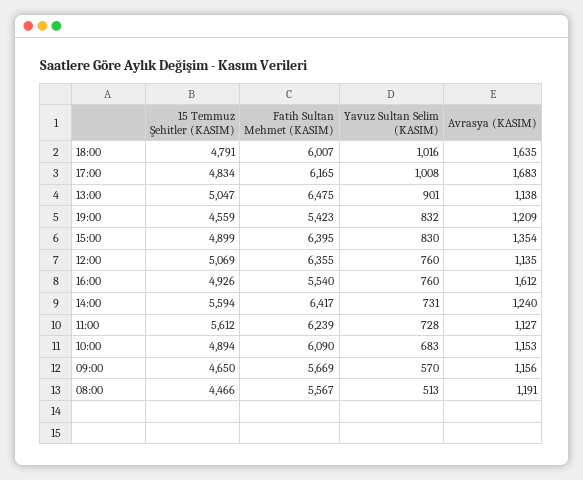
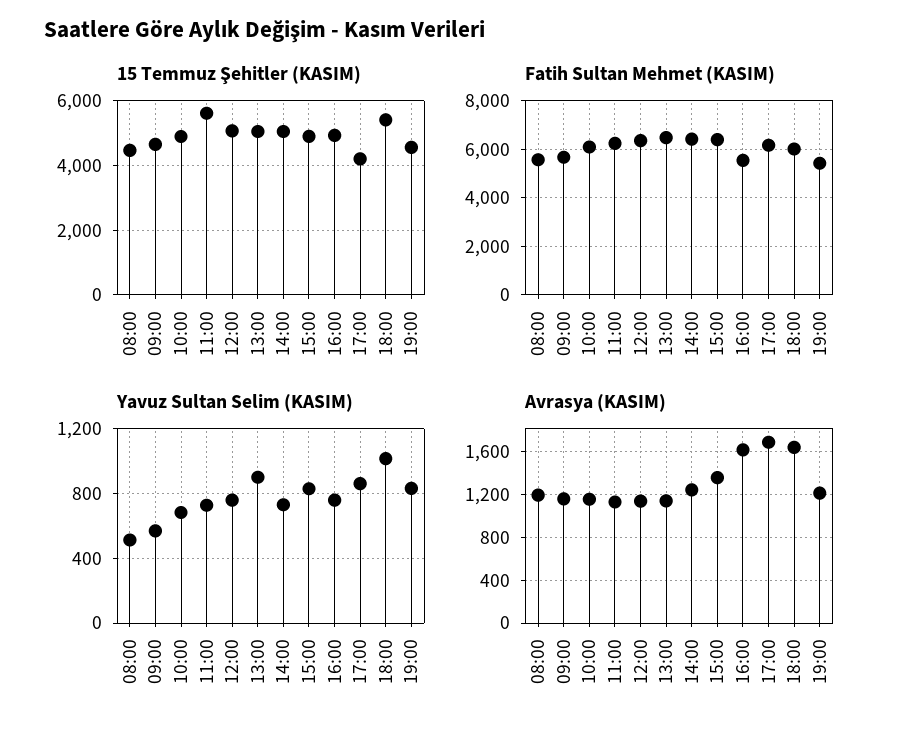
15 Temmuz Şehitler (KASIM), 18:00: 4791 -> 5400
15 Temmuz Şehitler (KASIM), 17:00: 4834 -> 4200
Yavuz Sultan Selim (KASIM), 17:00: 1008 -> 850
15 Temmuz Şehitler (KASIM), 14:00: 5594 -> 5000

